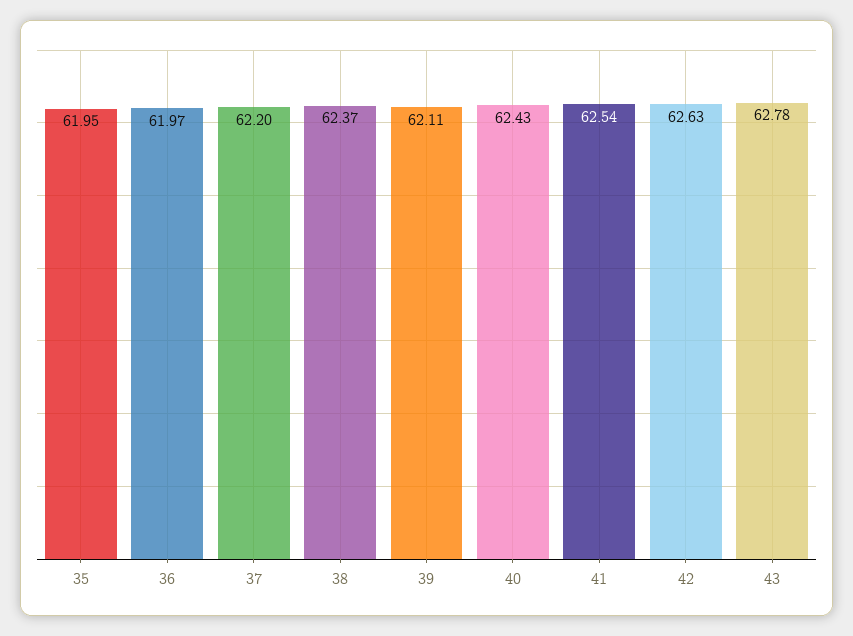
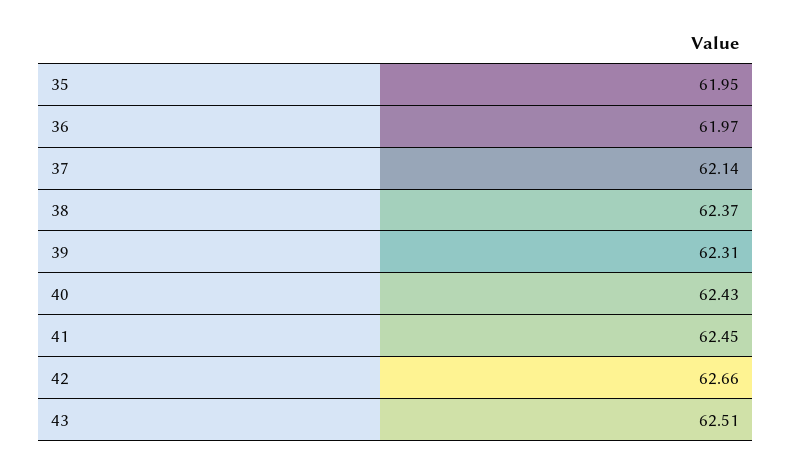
37: 62.2 -> 62.14
39: 62.11 -> 62.31
41: 62.54 -> 62.45
42: 62.63 -> 62.66
43: 62.78 -> 62.51

